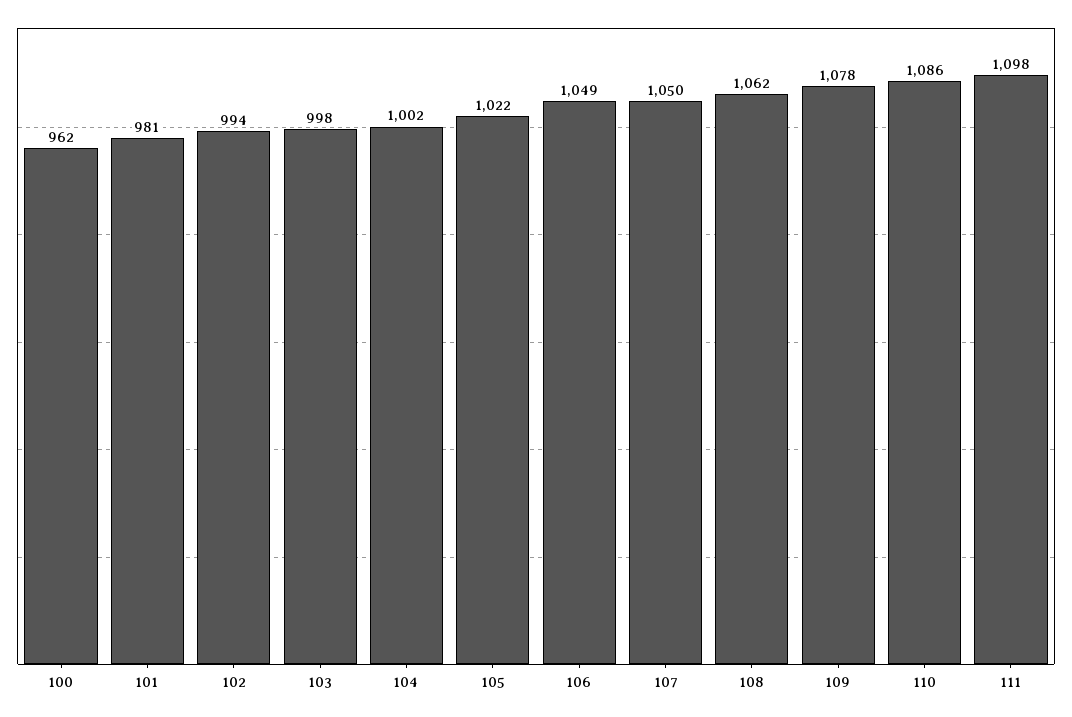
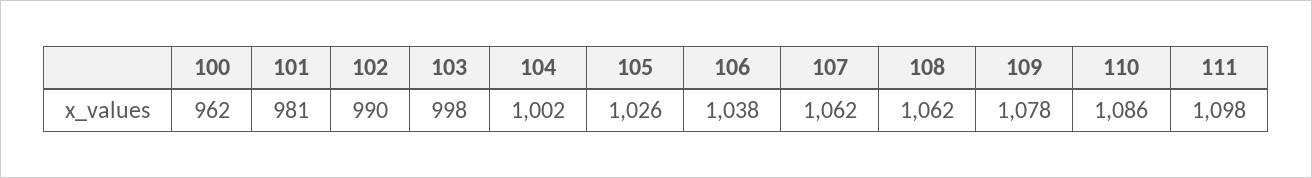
102: 994 -> 990
105: 1022 -> 1026
106: 1049 -> 1038
107: 1050 -> 1062

